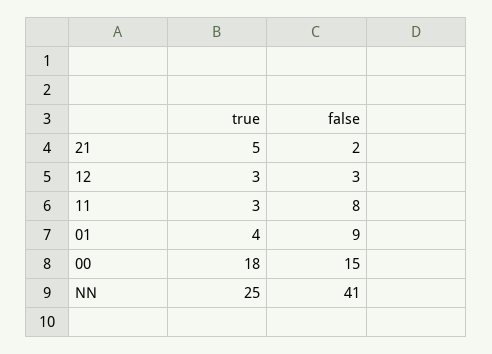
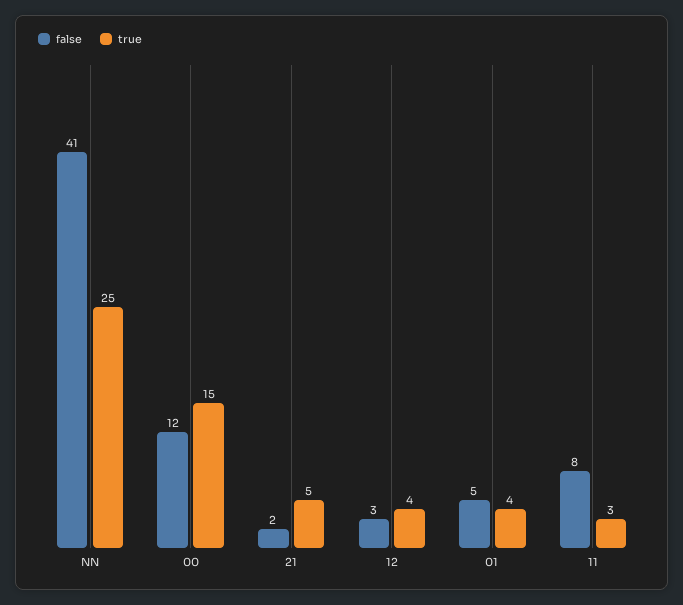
true, 12: 3 -> 4
false, 01: 9 -> 5
true, 00: 18 -> 15
false, 00: 15 -> 12

